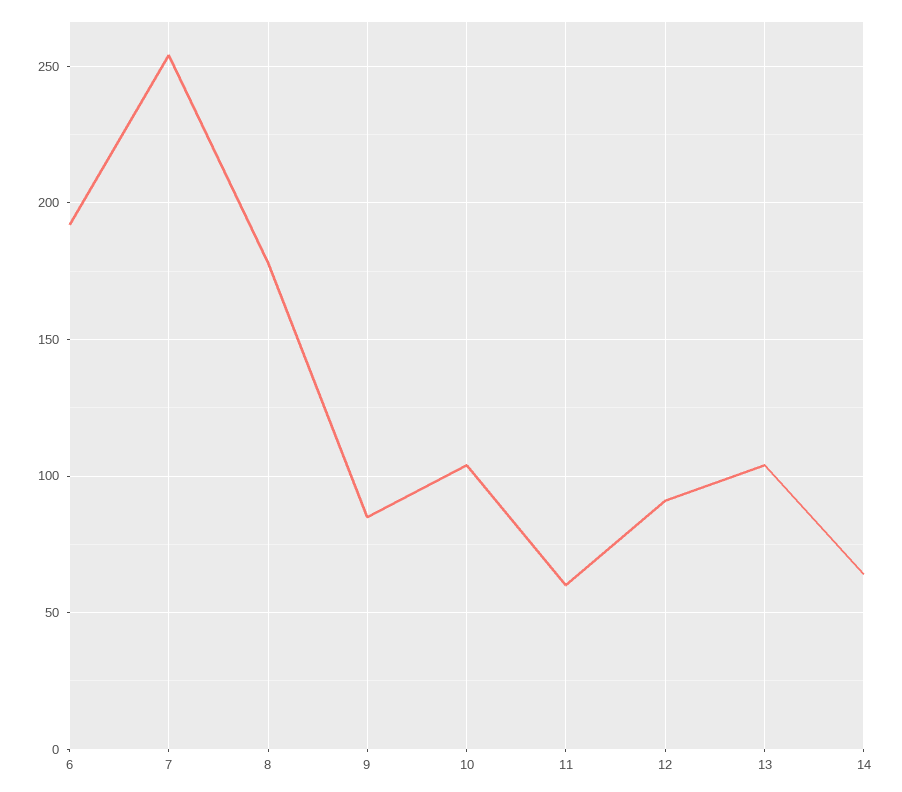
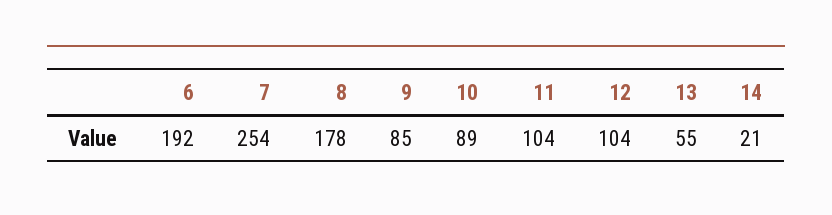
10: 105 -> 89
11: 60 -> 104
12: 90 -> 104
13: 105 -> 55
14: 65 -> 21

